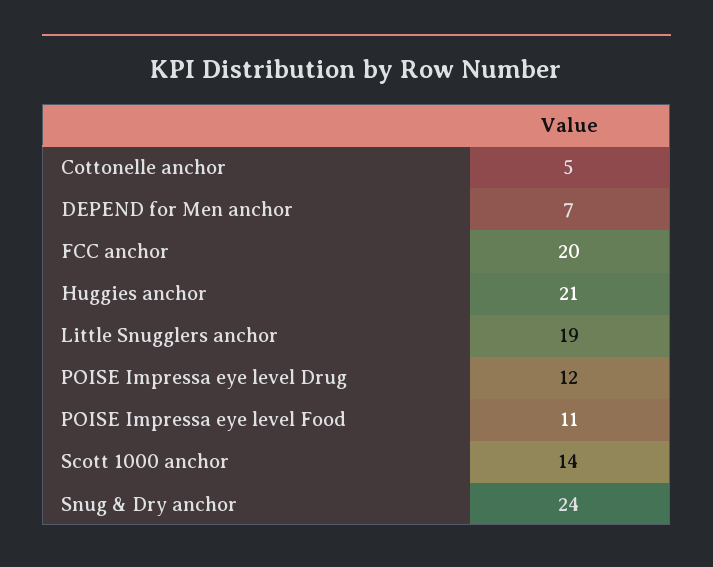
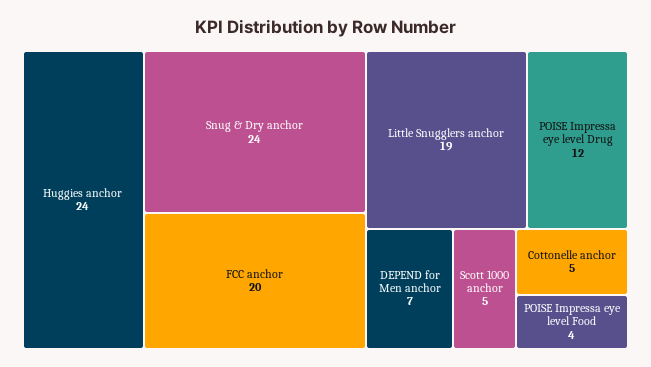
Huggies anchor: 21 -> 24
POISE Impressa eye level Food: 11 -> 4
Scott 1000 anchor: 14 -> 5

